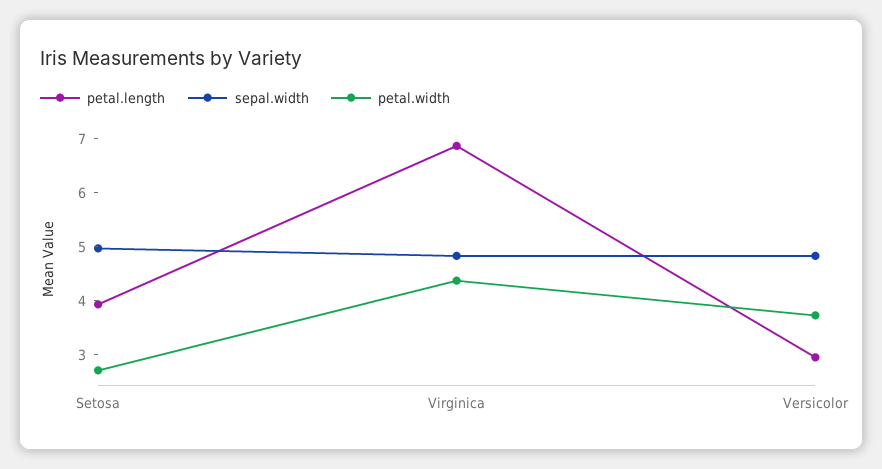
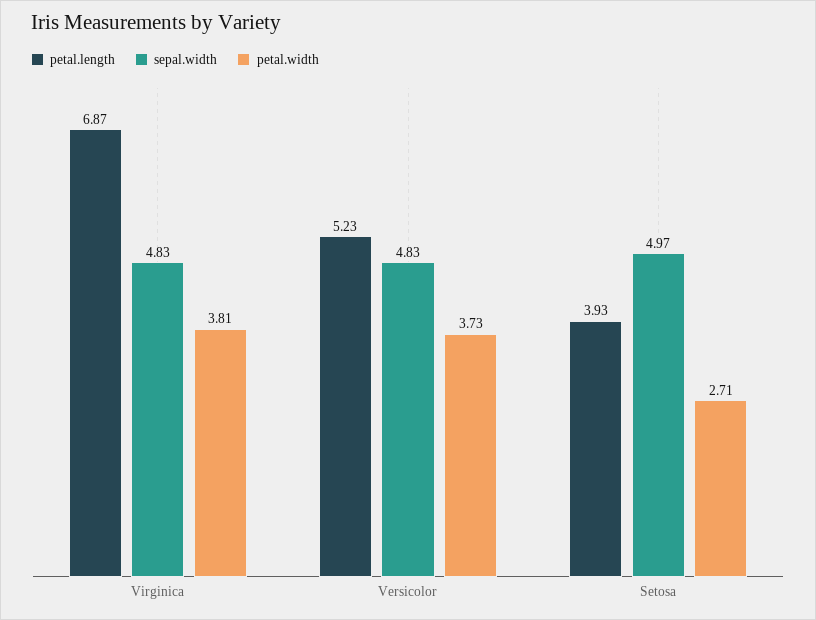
petal.width, Virginica: 4.4 -> 3.81
petal.length, Versicolor: 3 -> 5.23

